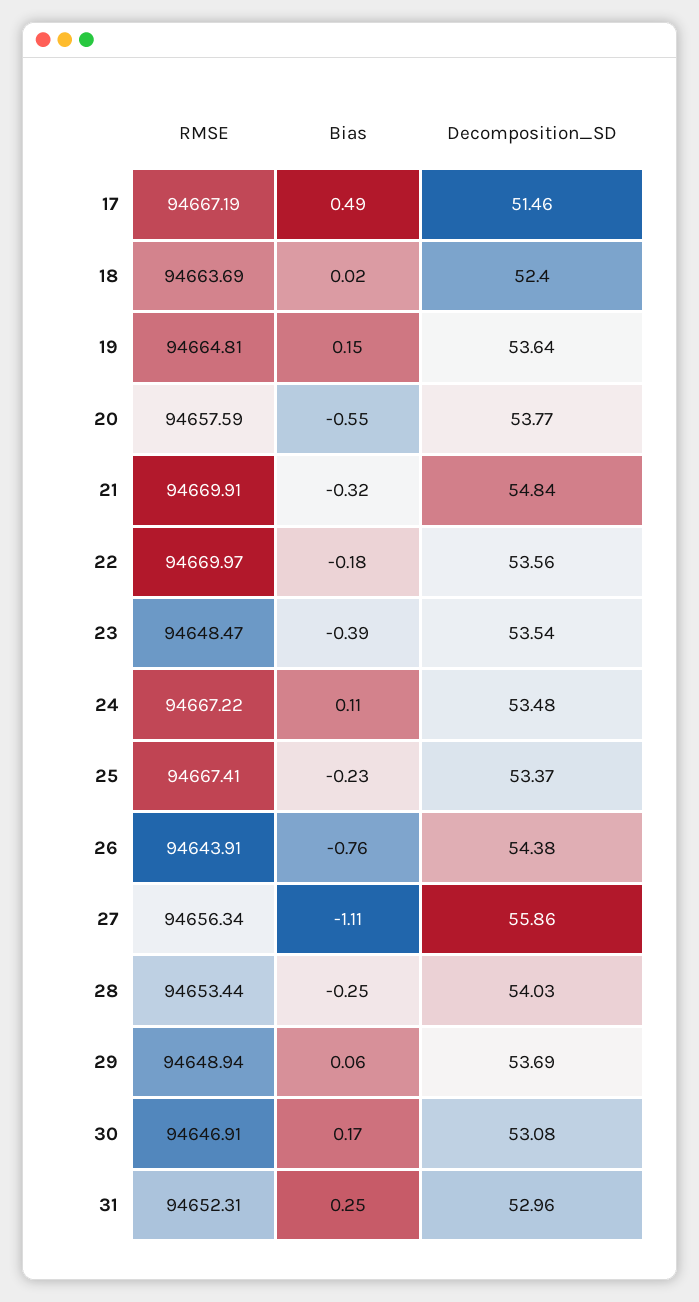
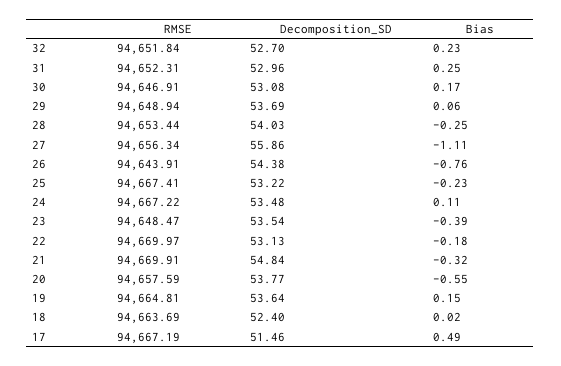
Decomposition_SD, 22: 53.56 -> 53.13
Decomposition_SD, 25: 53.37 -> 53.22
RMSE, 32: none -> 94651.84
Decomposition_SD, 32: none -> 52.7
Bias, 32: none -> 0.23

